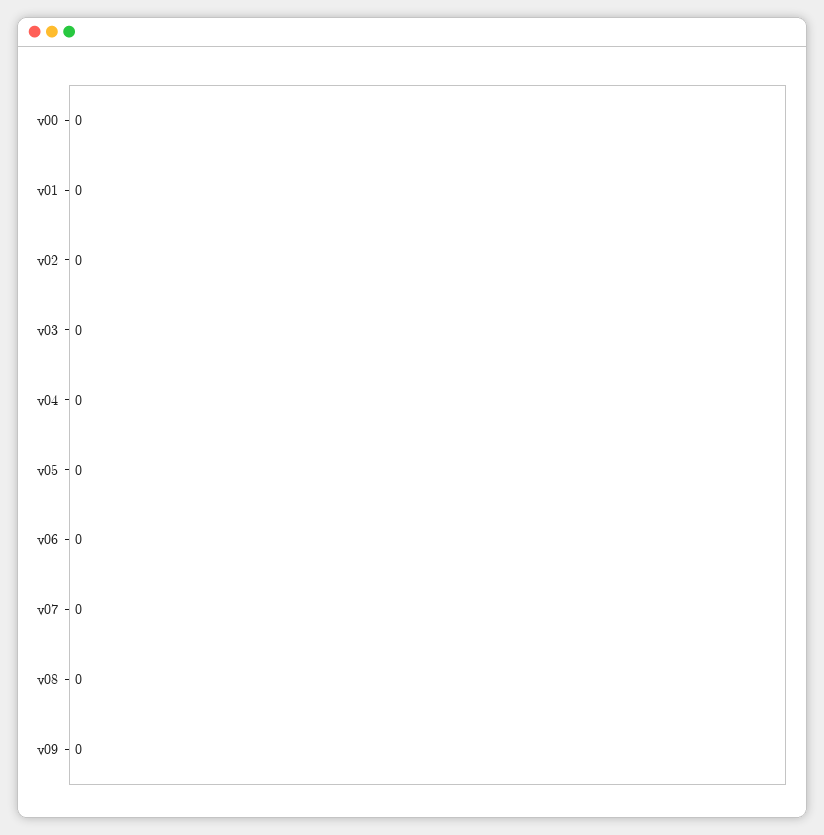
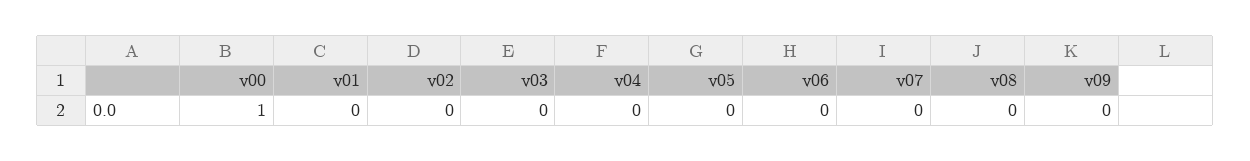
v00: 0 -> 1

